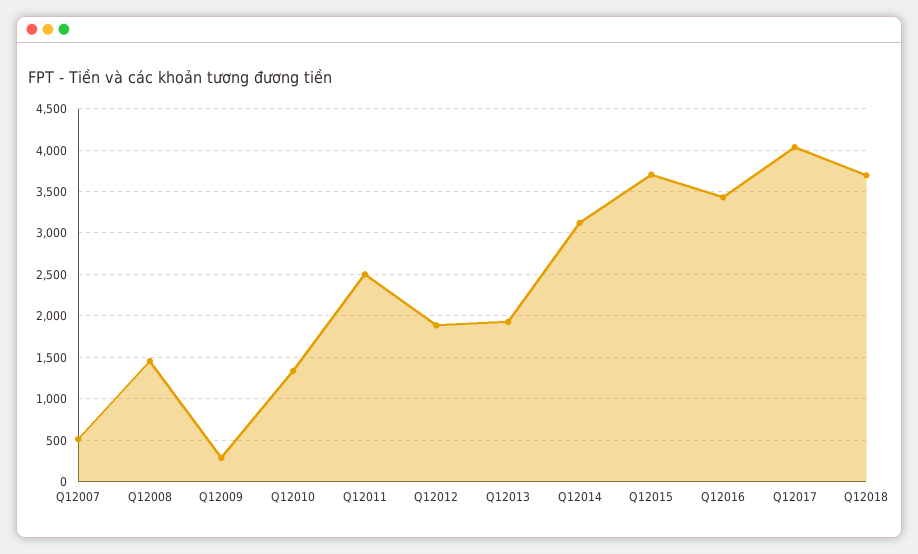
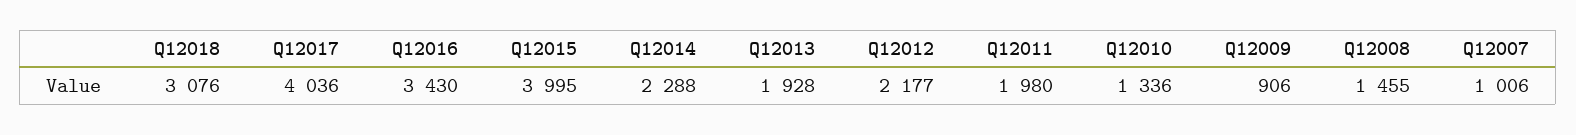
Q12007: 500 -> 1006
Q12009: 300 -> 906
Q12011: 2500 -> 1980
Q12012: 1900 -> 2177
Q12014: 3100 -> 2288
Q12015: 3700 -> 3995
Q12018: 3700 -> 3076

